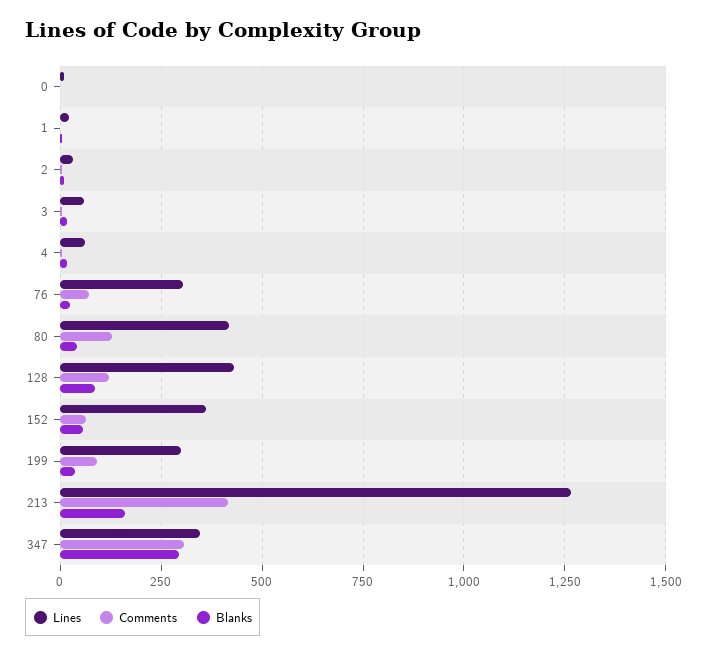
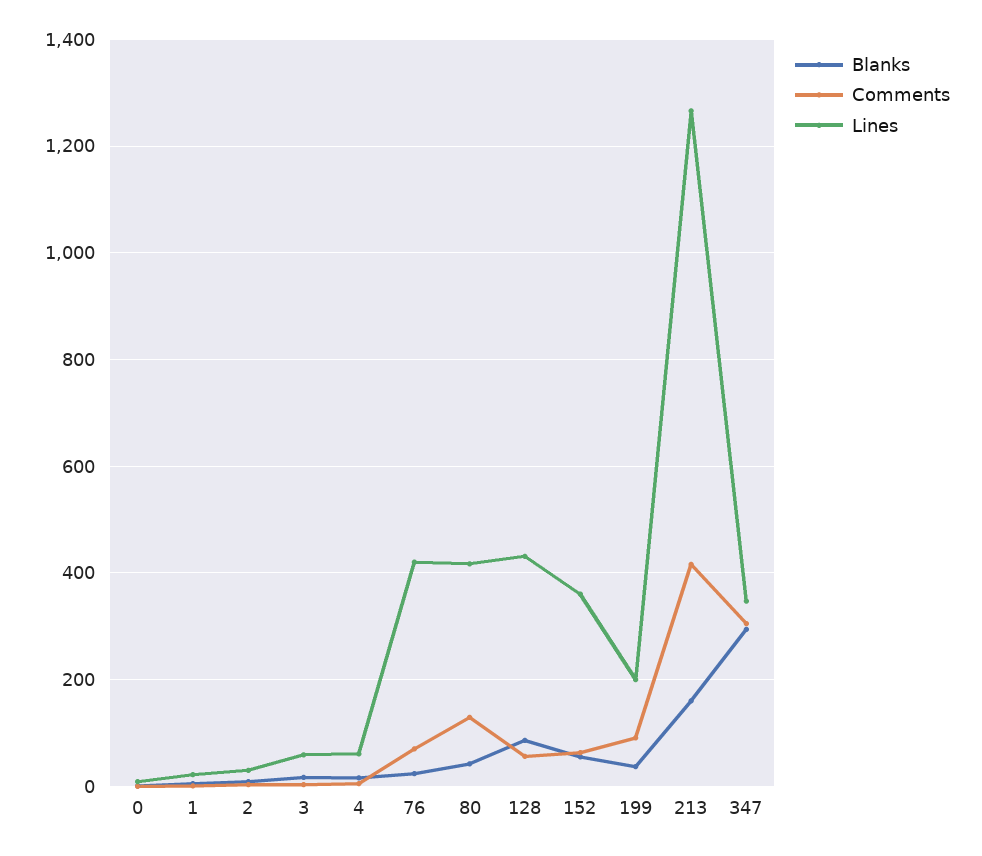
Lines, 76: 300 -> 420
Comments, 128: 125 -> 60
Lines, 199: 300 -> 200

